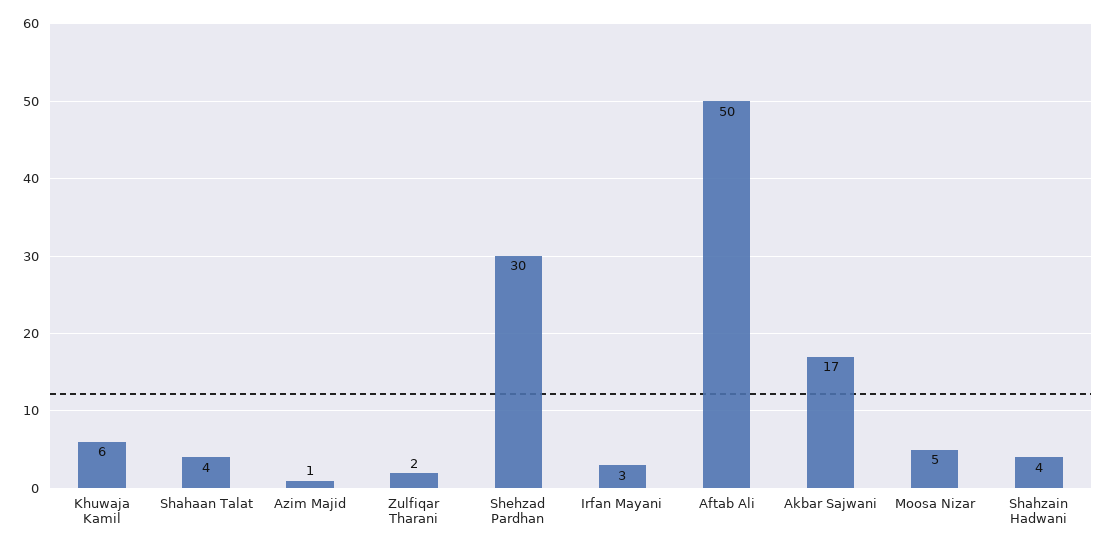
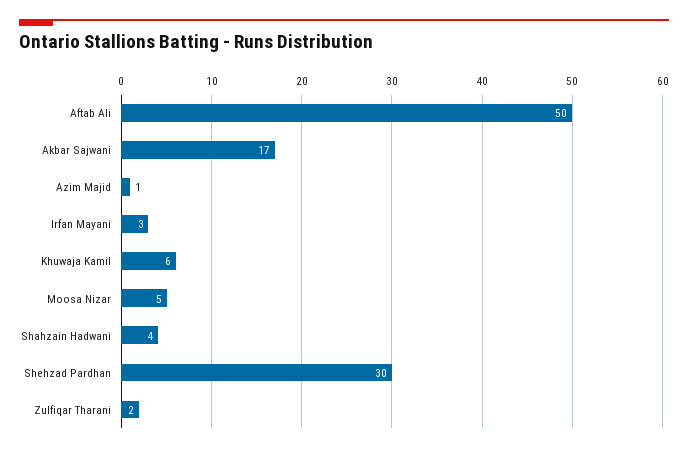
Shahaan Talat: 4 -> none

